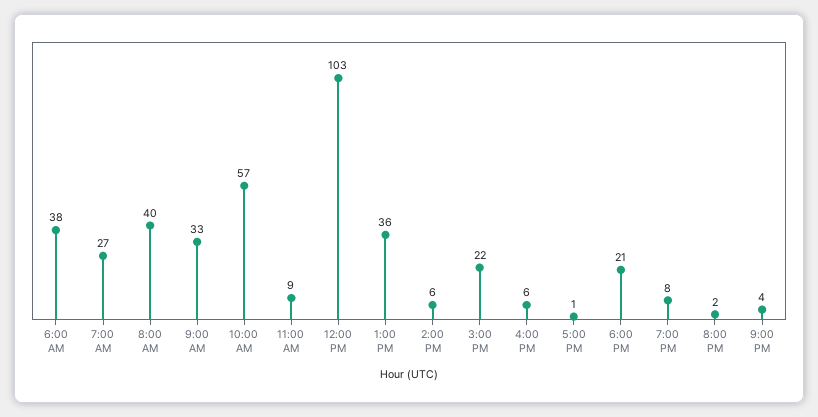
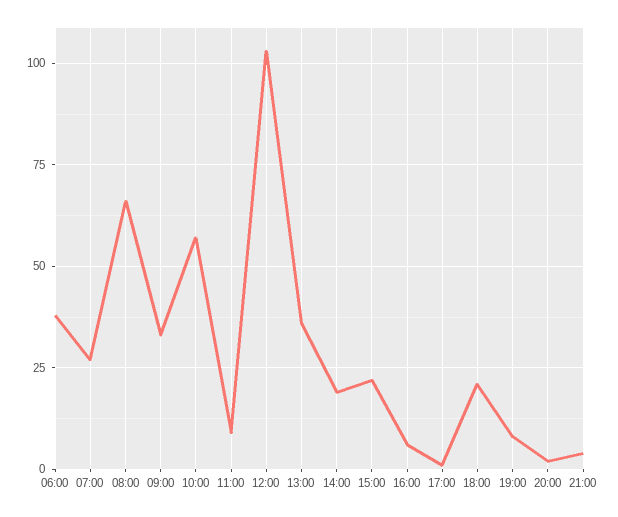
8:00 AM: 40 -> 65
2:00 PM: 6 -> 20

